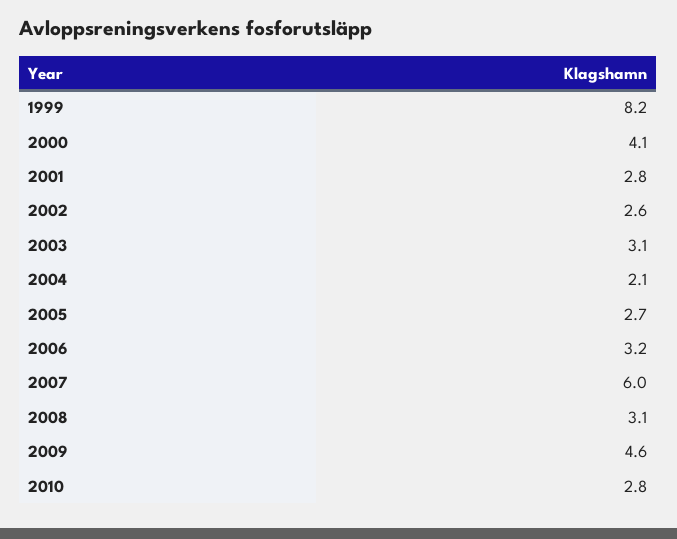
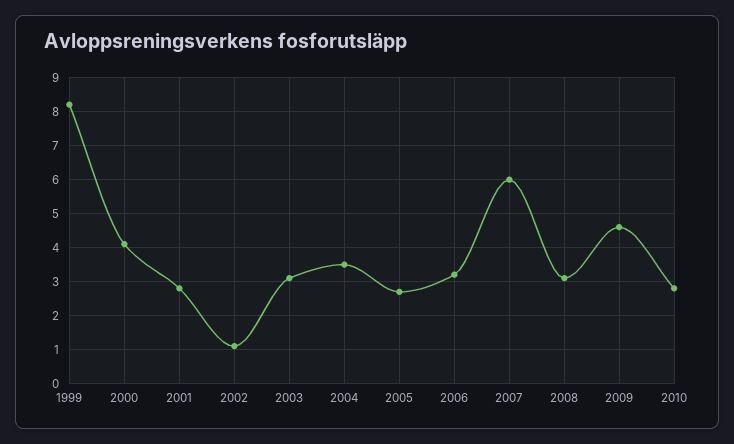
2002: 2.6 -> 1
2004: 2.1 -> 3.5

